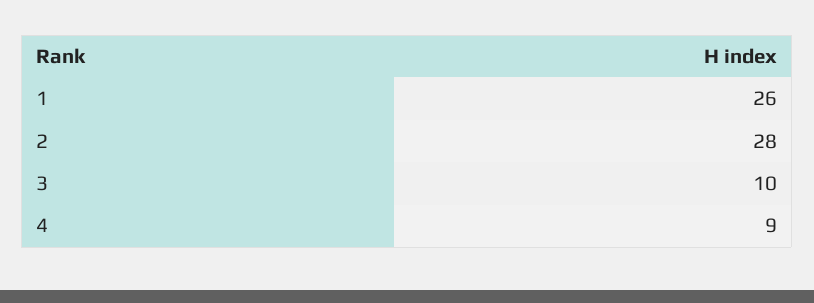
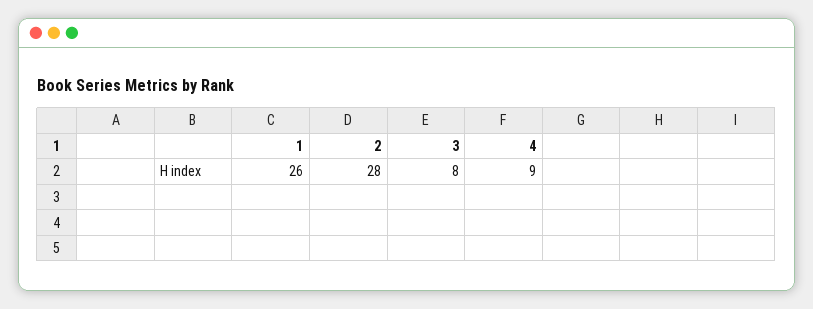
3: 10 -> 8

